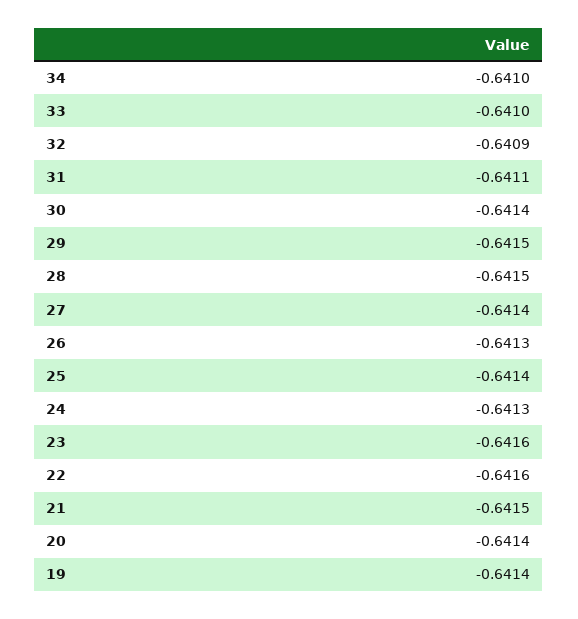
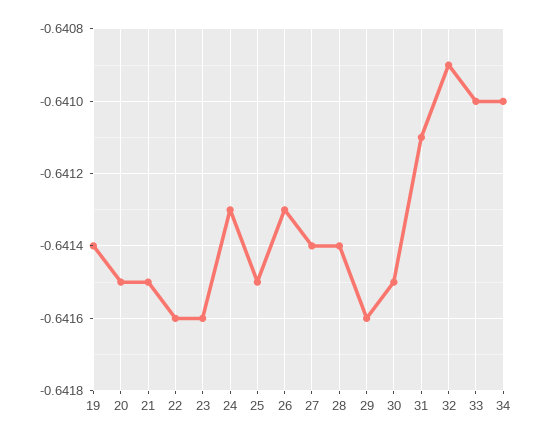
30: -0.6414 -> -0.6415
29: -0.6415 -> -0.6416
28: -0.6415 -> -0.6414
25: -0.6414 -> -0.6415
20: -0.6414 -> -0.6415

